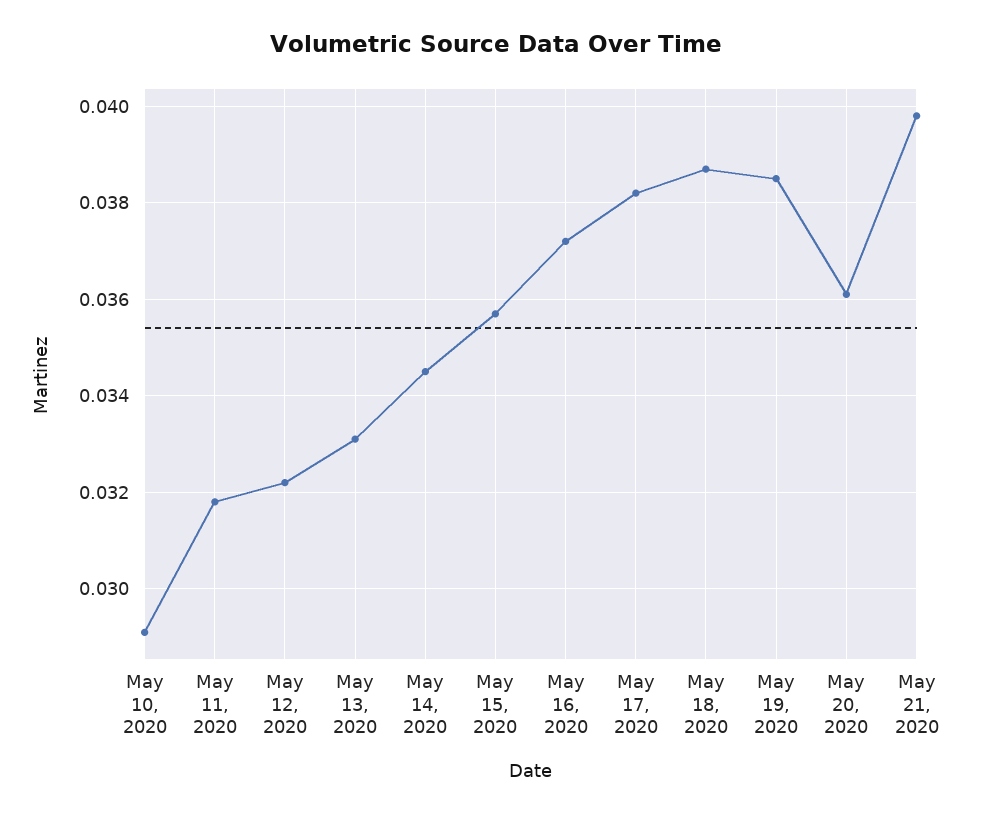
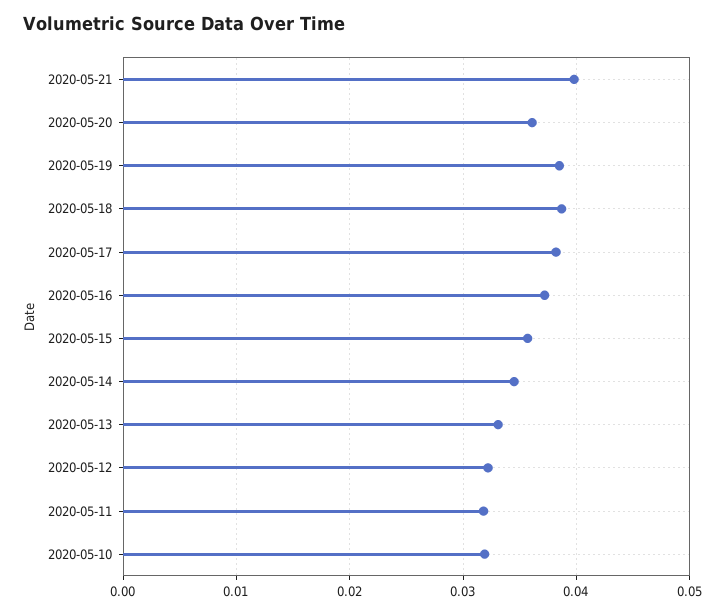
May 10, 2020: 0.029 -> 0.032

